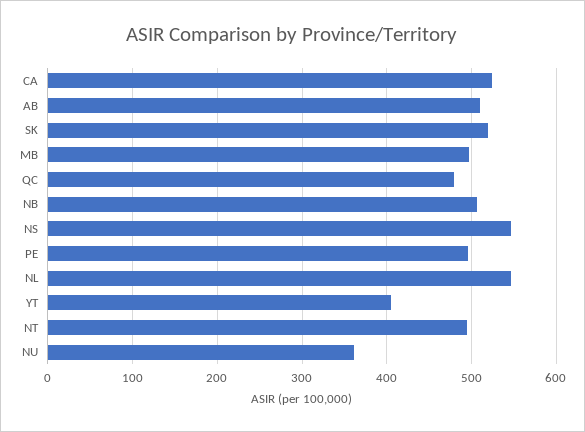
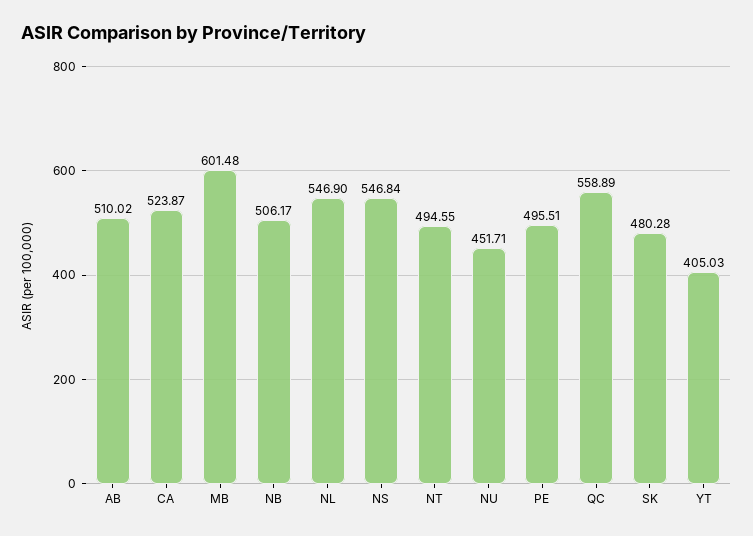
SK: 520 -> 480.28
MB: 500 -> 601.48
QC: 480 -> 558.89
NU: 360 -> 451.71

